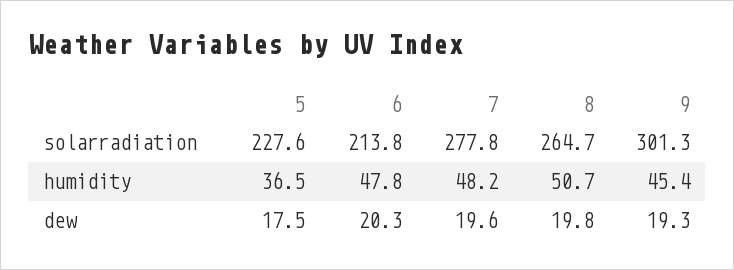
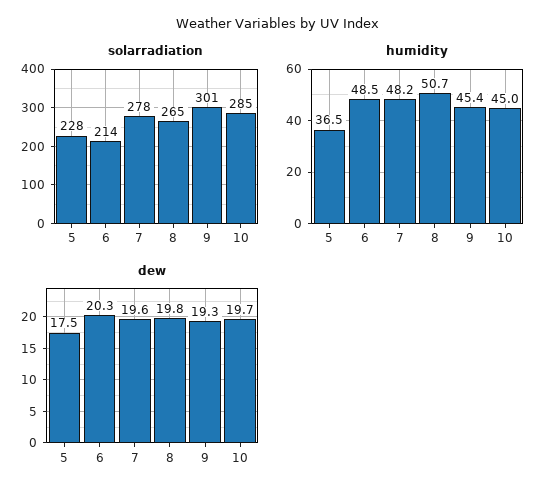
humidity, 6: 47.8 -> 48.5
solarradiation, 10: none -> 285
humidity, 10: none -> 45
dew, 10: none -> 19.7

